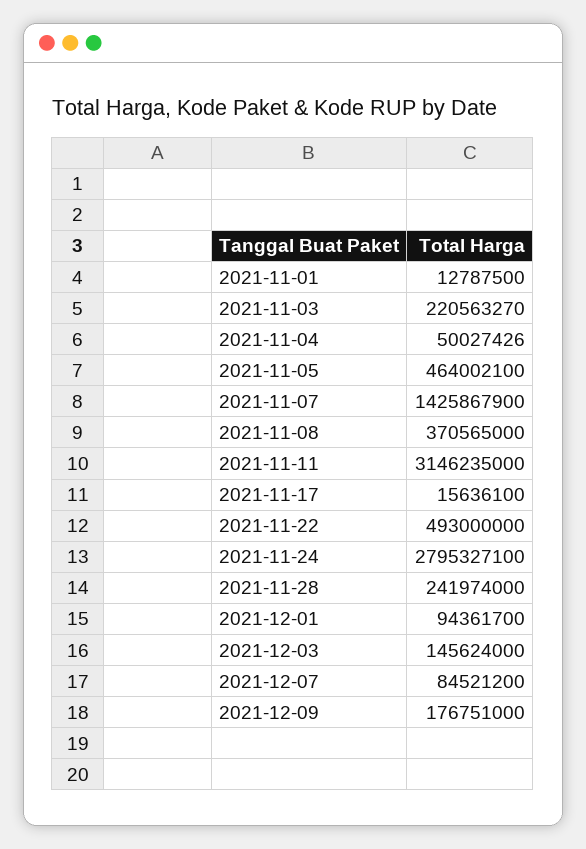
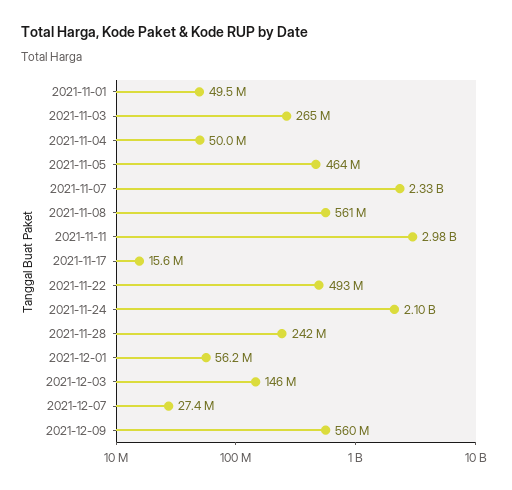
2021-11-01: 12787500 -> 49500000
2021-11-03: 220563270 -> 265000000
2021-11-07: 1425867900 -> 2330000000
2021-11-08: 370565000 -> 561000000
2021-11-11: 3146235000 -> 2980000000
2021-11-24: 2795327100 -> 2100000000
2021-12-01: 94361700 -> 56200000
2021-12-07: 84521200 -> 27400000
2021-12-09: 176751000 -> 560000000

